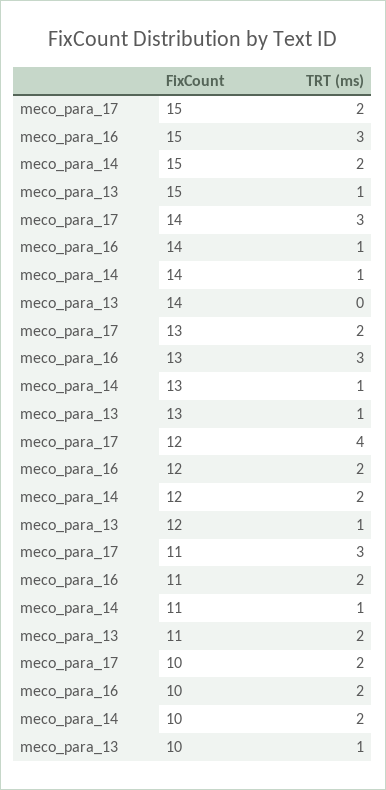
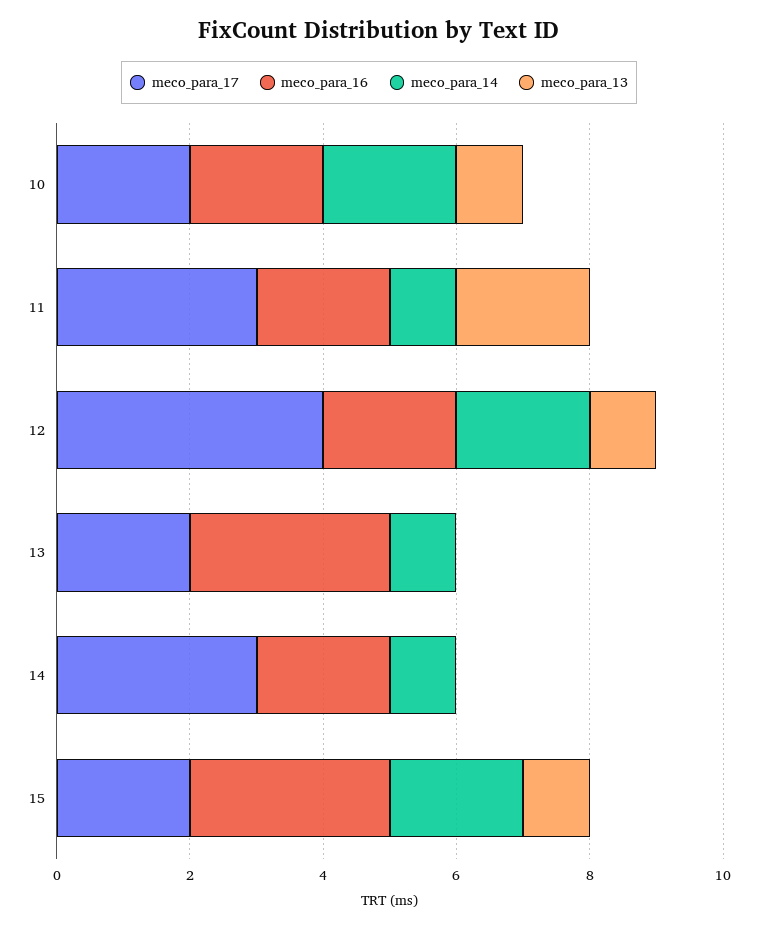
meco_para_16, 14: 1 -> 2
meco_para_13, 13: 1 -> 0

